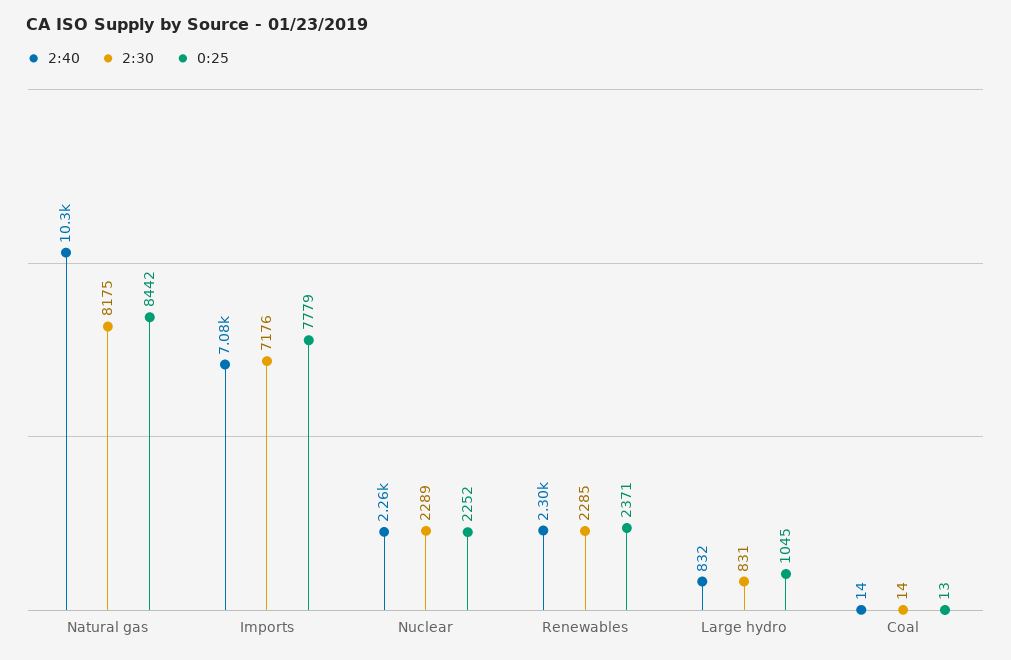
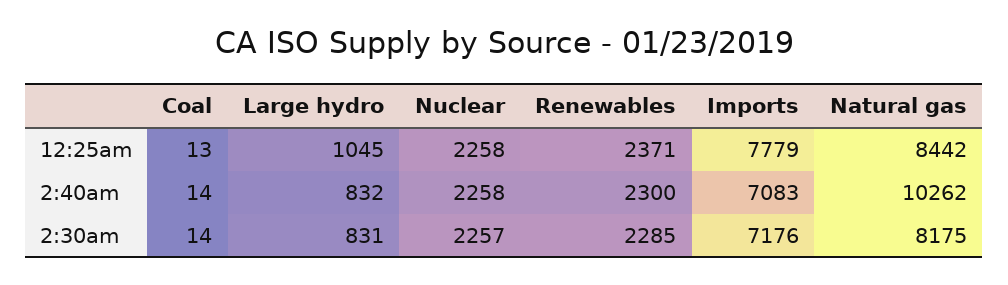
2:30, Nuclear: 2289 -> 2257
0:25, Nuclear: 2252 -> 2258

